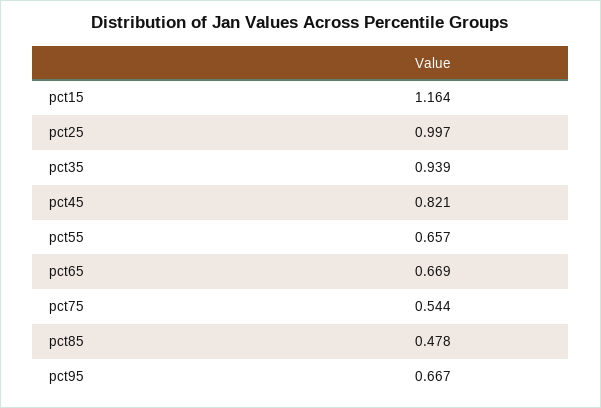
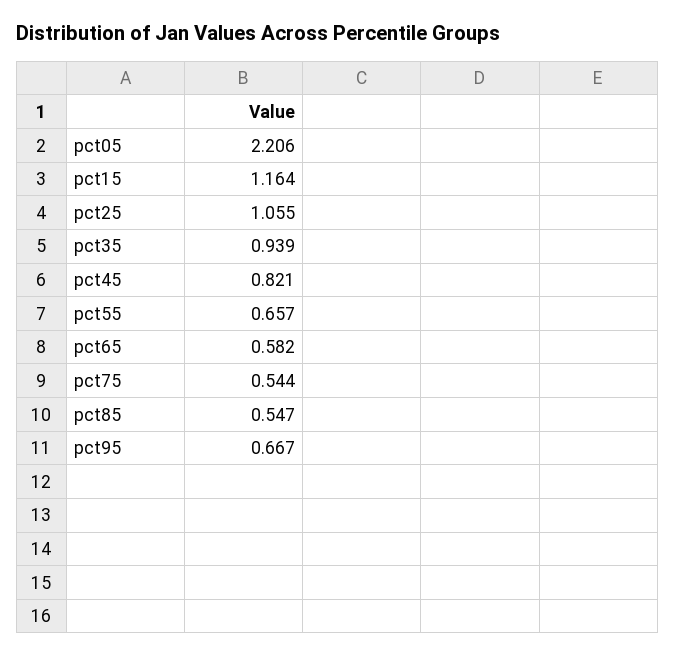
pct25: 0.997 -> 1.055
pct65: 0.669 -> 0.582
pct85: 0.478 -> 0.547
pct05: none -> 2.206

